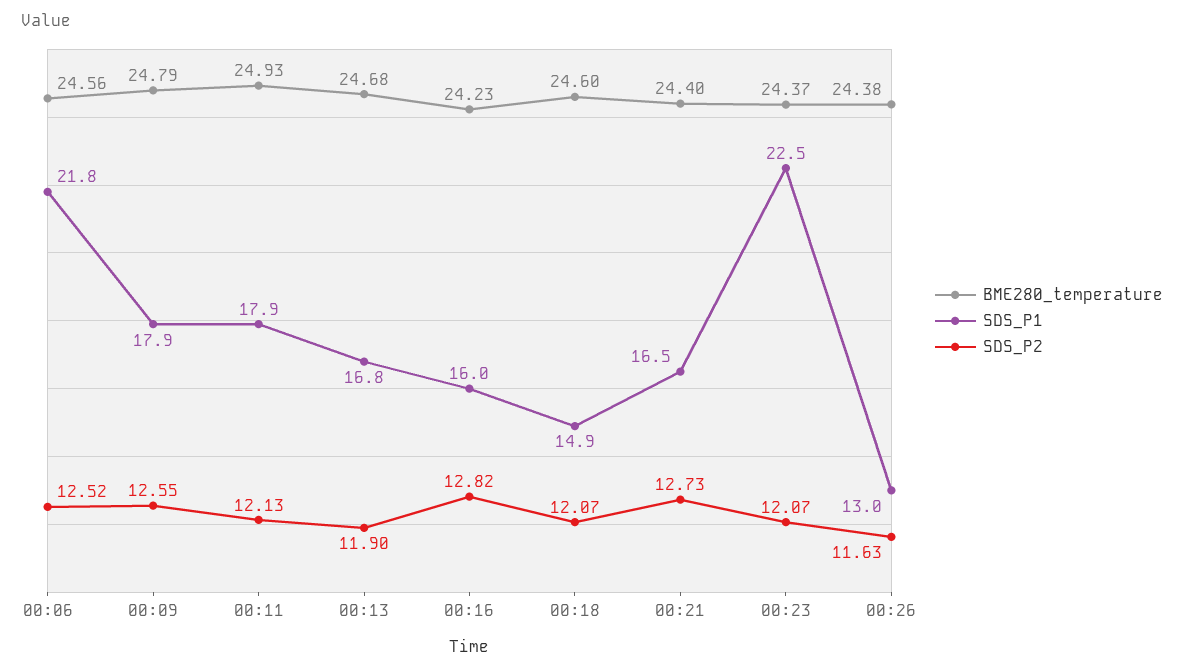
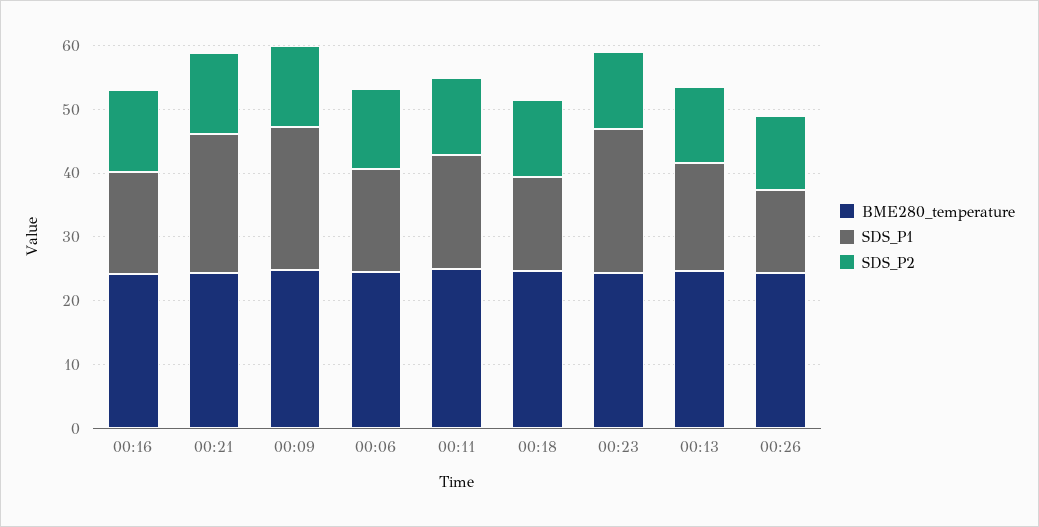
SDS_P1, 00:06: 21.8 -> 16
SDS_P1, 00:09: 17.9 -> 22
SDS_P1, 00:21: 16.5 -> 22

